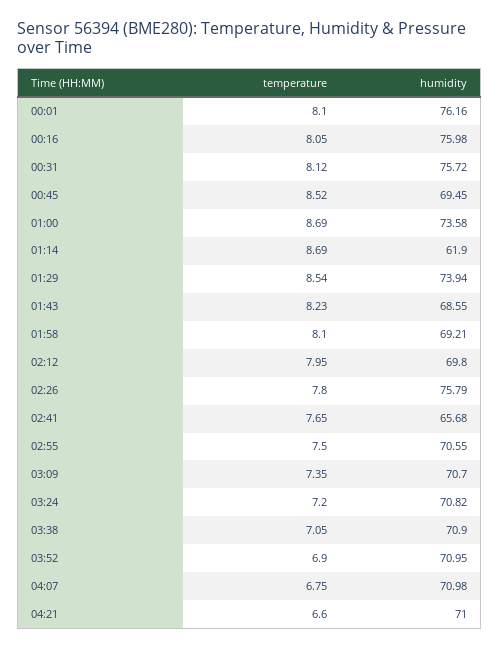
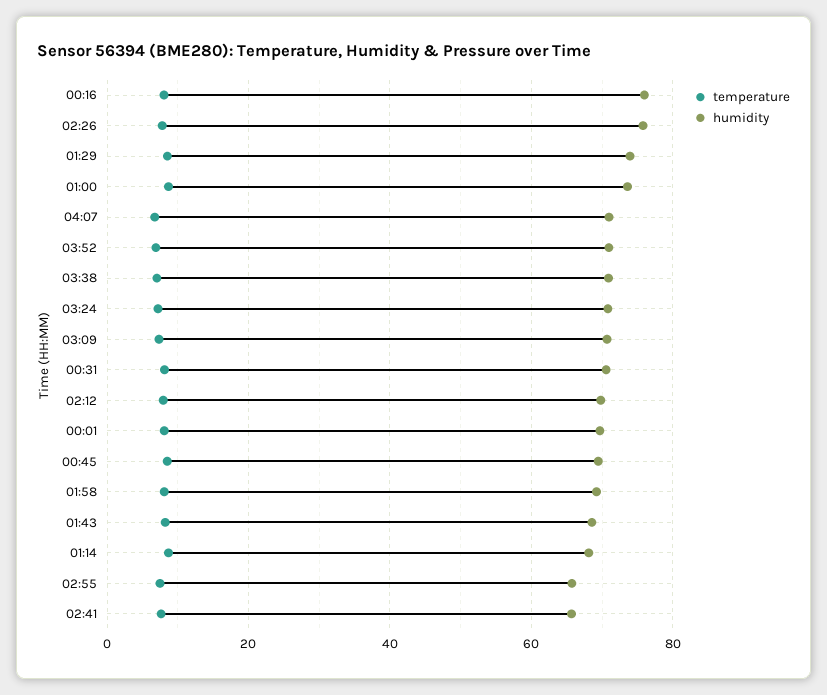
humidity, 00:01: 76.16 -> 70
humidity, 00:31: 75.72 -> 70
humidity, 01:14: 61.9 -> 68
humidity, 02:55: 70.55 -> 66
temperature, 04:21: 6.6 -> none
humidity, 04:21: 71 -> none

